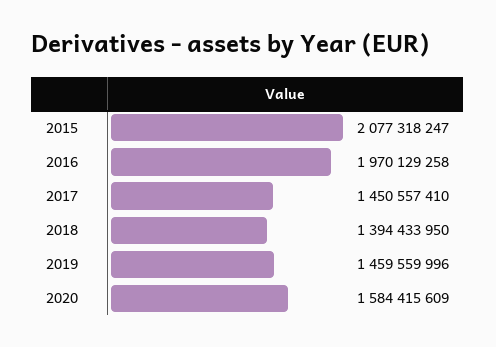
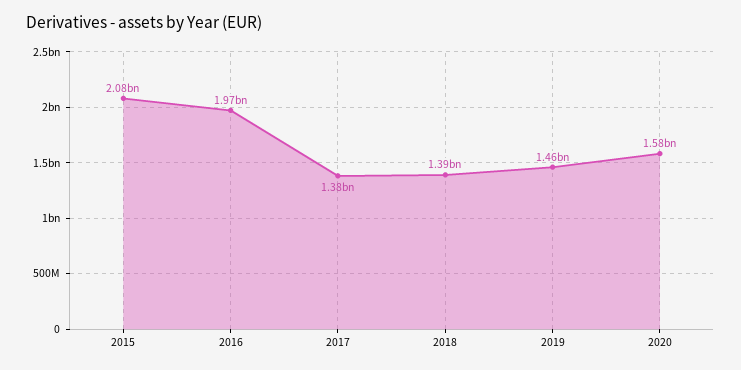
2017: 1450557410 -> 1380000000

